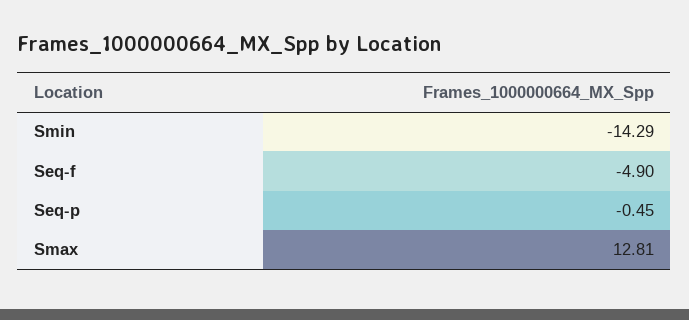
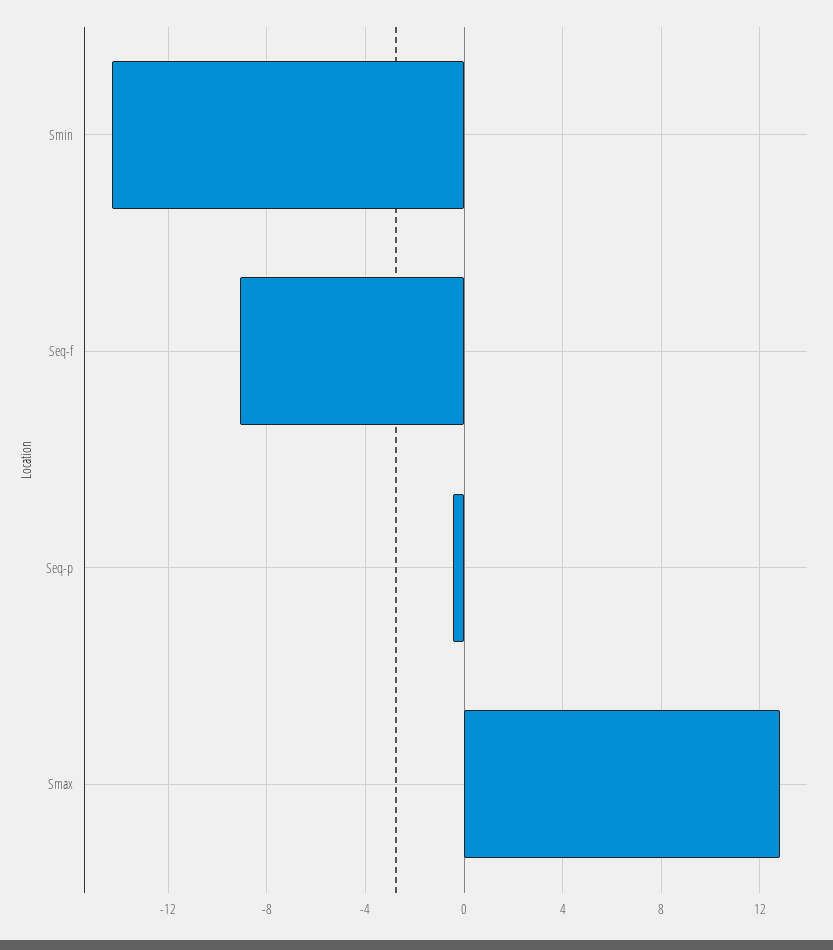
Seq-f: -4.9 -> -9

